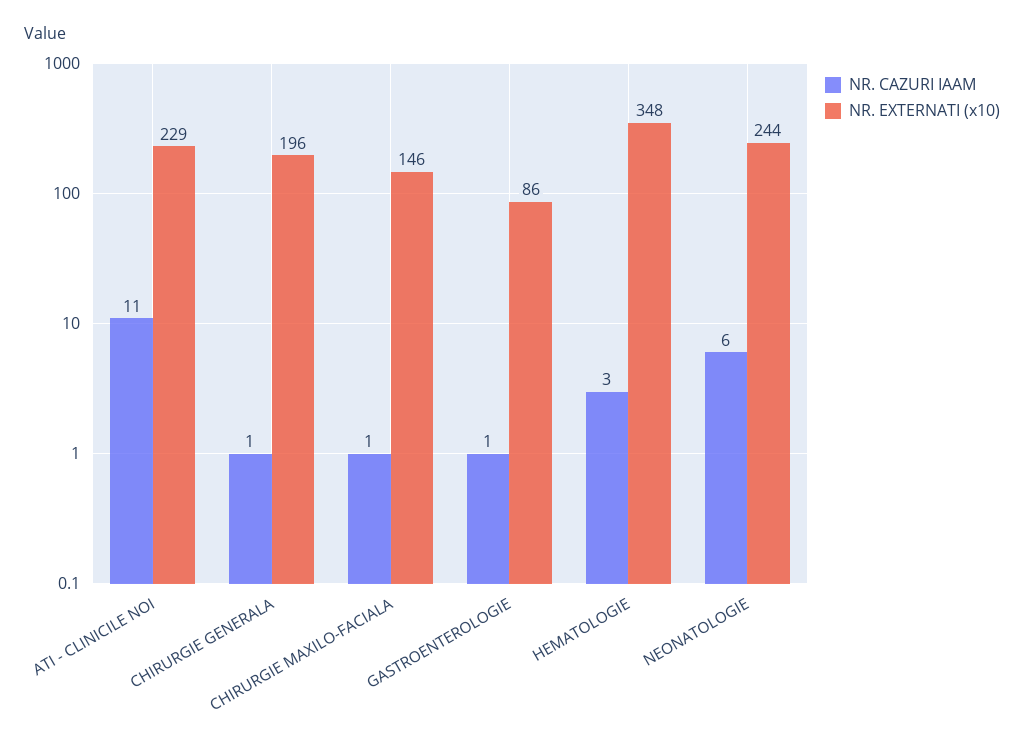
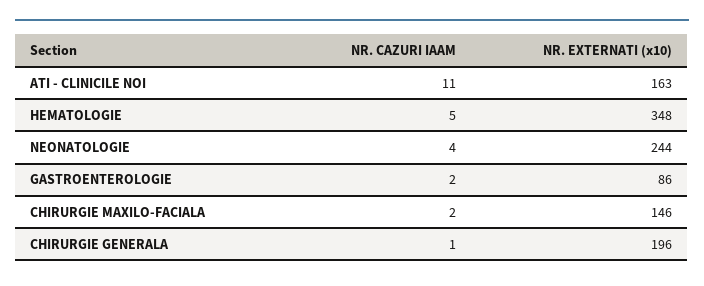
NR. EXTERNATI (x10), ATI - CLINICILE NOI: 229 -> 163
NR. CAZURI IAAM, CHIRURGIE MAXILO-FACIALA: 1 -> 2
NR. CAZURI IAAM, GASTROENTEROLOGIE: 1 -> 2
NR. CAZURI IAAM, HEMATOLOGIE: 3 -> 5
NR. CAZURI IAAM, NEONATOLOGIE: 6 -> 4

